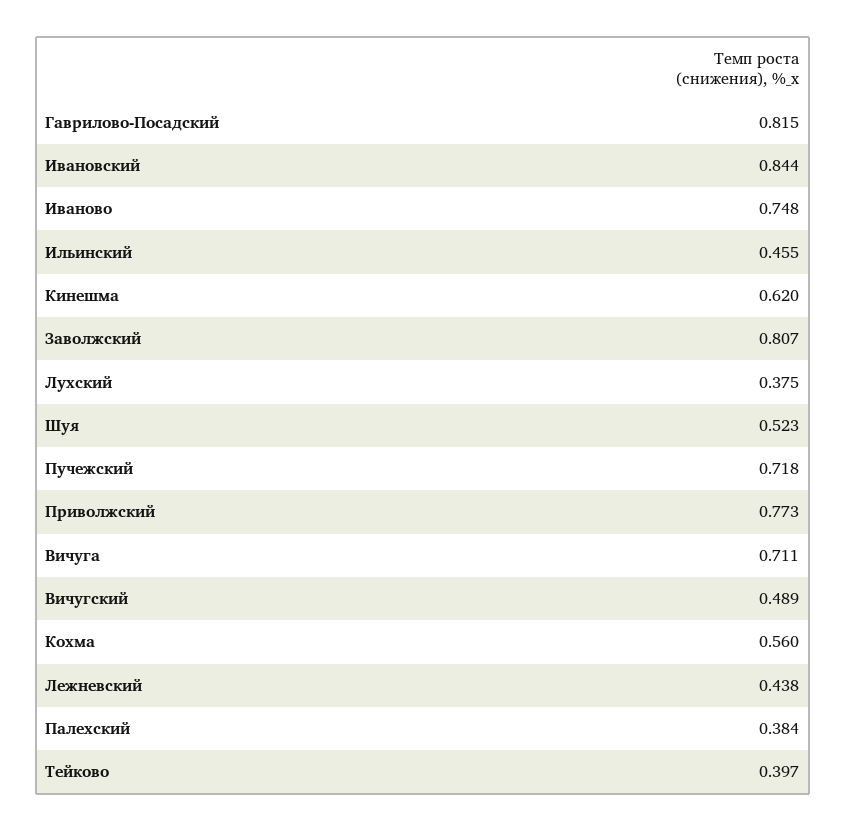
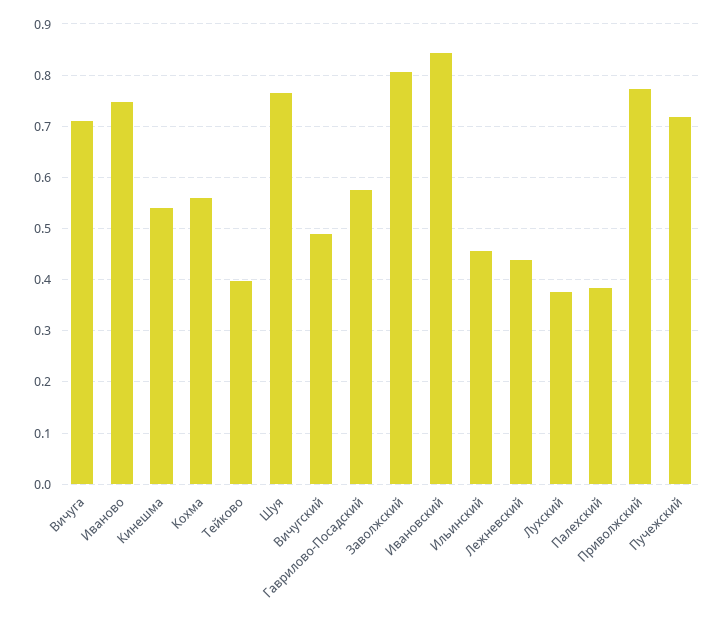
Гаврилово-Посадский: 0.815 -> 0.58
Кинешма: 0.62 -> 0.54
Шуя: 0.523 -> 0.76

